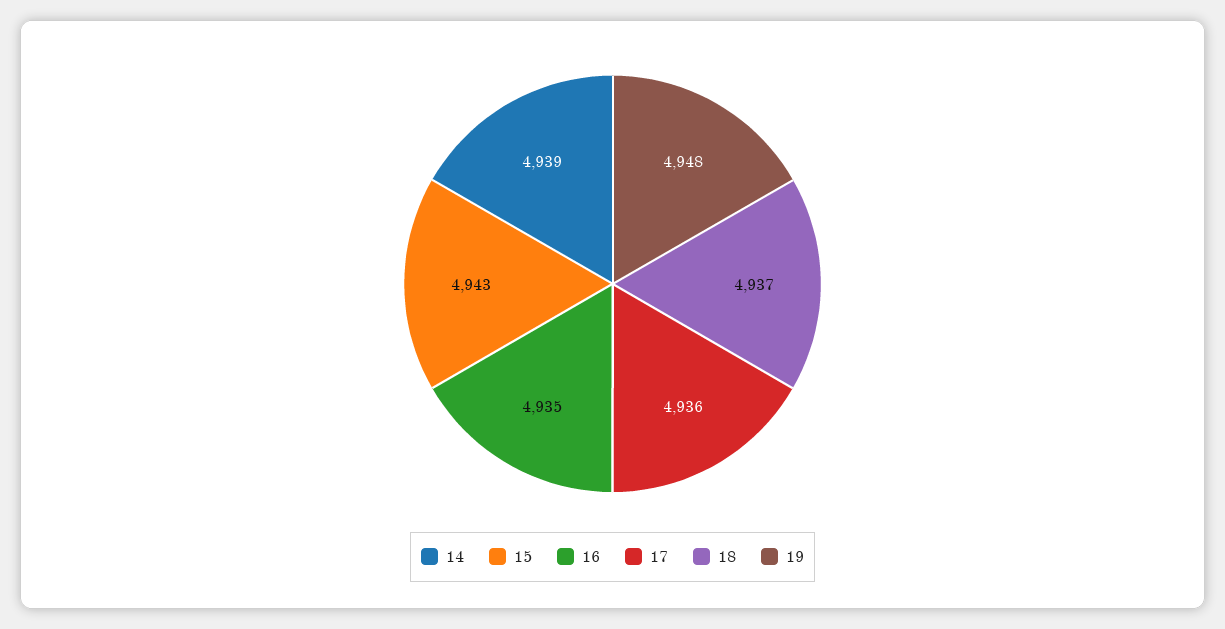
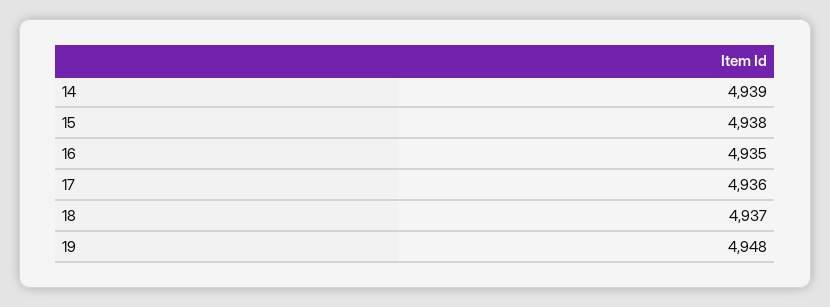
15: 4943 -> 4938

